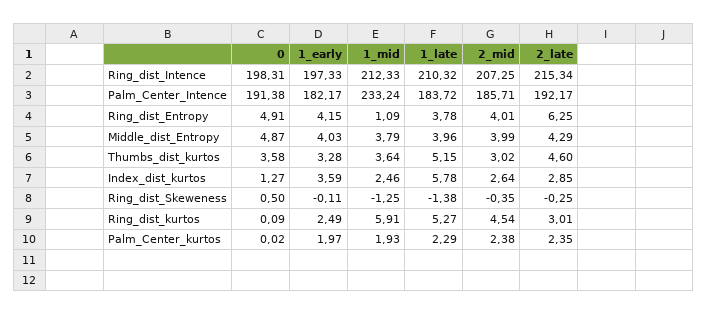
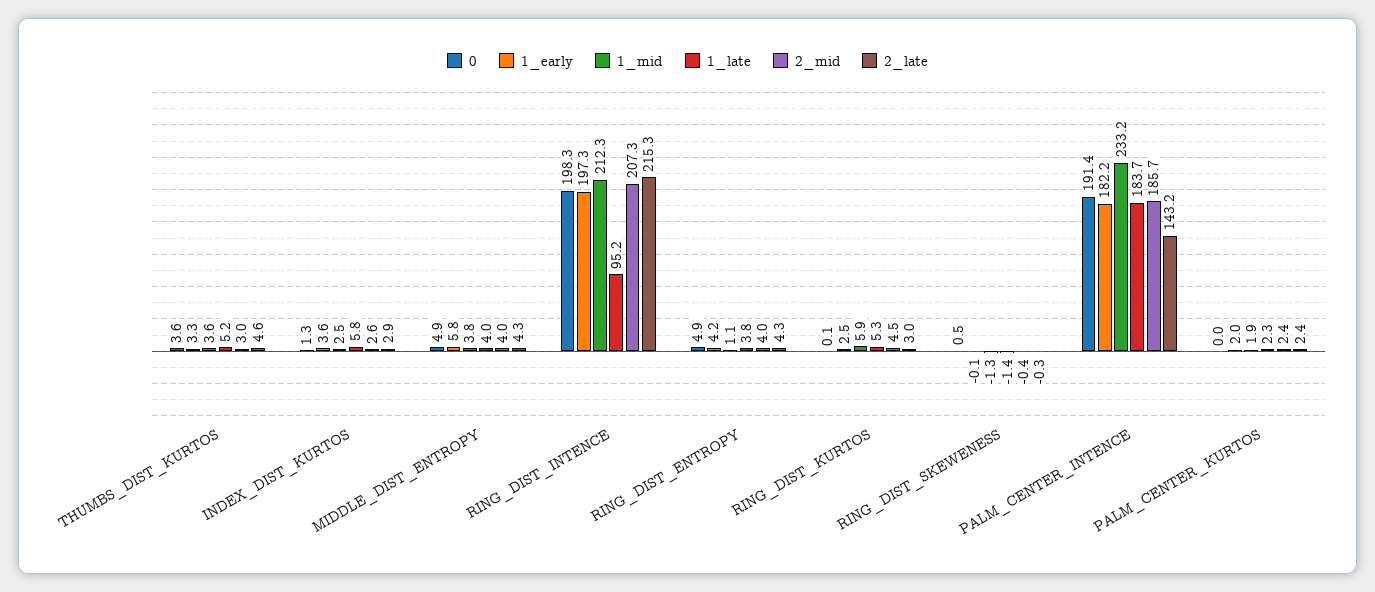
1_late, Ring_dist_Intence: 210.32 -> 95.2
2_late, Palm_Center_Intence: 192.17 -> 143.2
2_late, Ring_dist_Entropy: 6.25 -> 4.3
1_early, Middle_dist_Entropy: 4.03 -> 5.8

